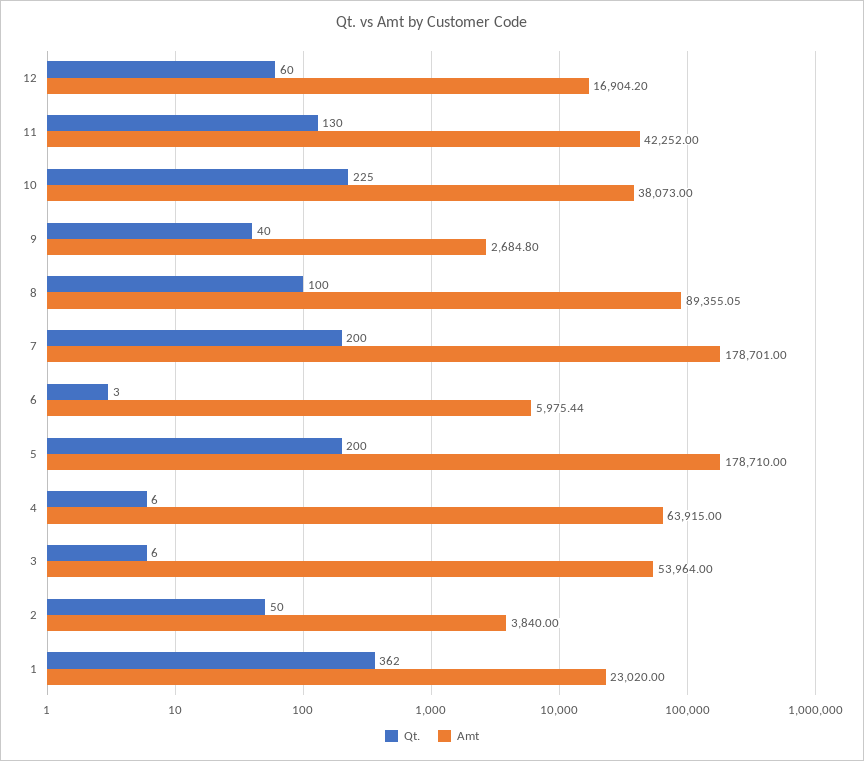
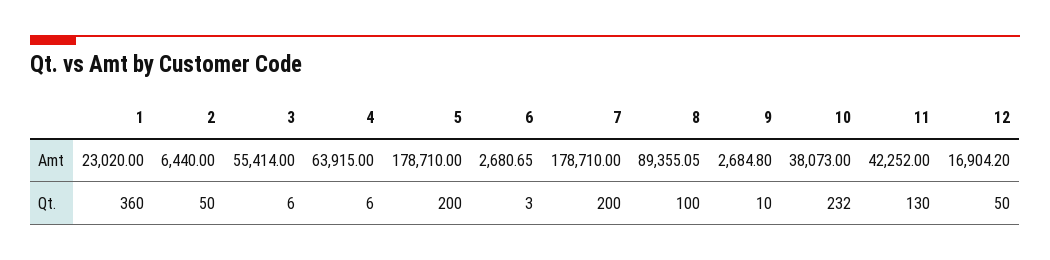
Qt., 12: 60 -> 50
Qt., 10: 225 -> 232
Qt., 9: 40 -> 10
Amt, 7: 178701 -> 178710
Amt, 6: 5975.44 -> 2680.65
Amt, 3: 53964 -> 55414
Amt, 2: 3840 -> 6440
Qt., 1: 362 -> 360

